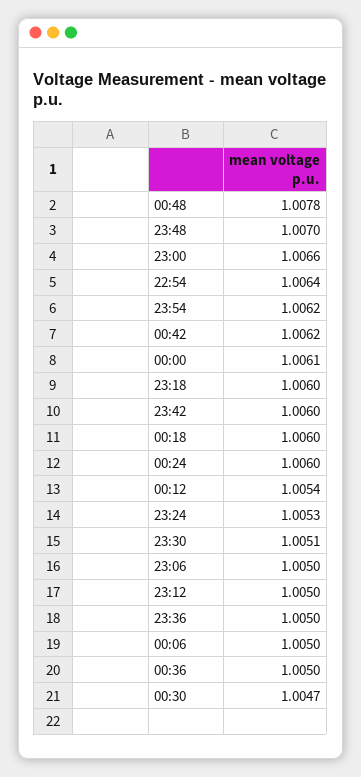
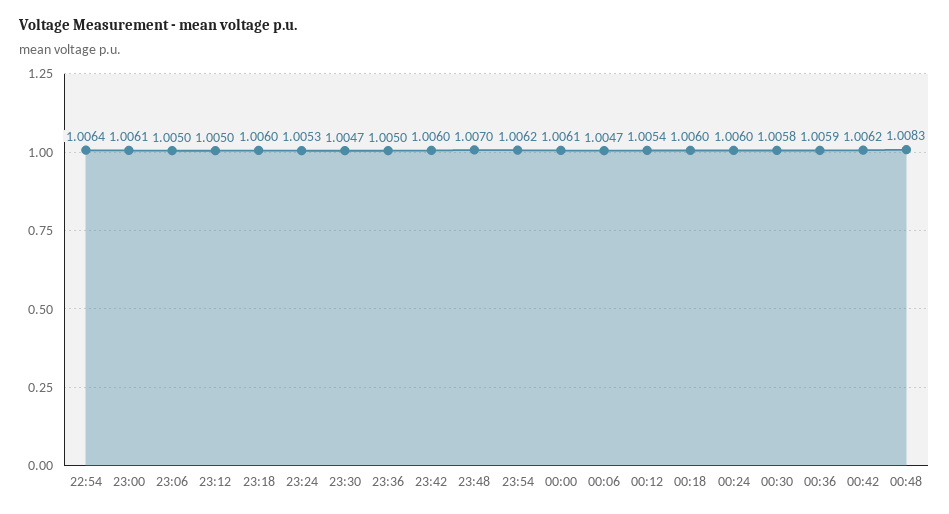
00:48: 1.0078 -> 1.0083
23:00: 1.0066 -> 1.0061
23:30: 1.0051 -> 1.0047
00:06: 1.005 -> 1.0047
00:36: 1.005 -> 1.0059
00:30: 1.0047 -> 1.0058

